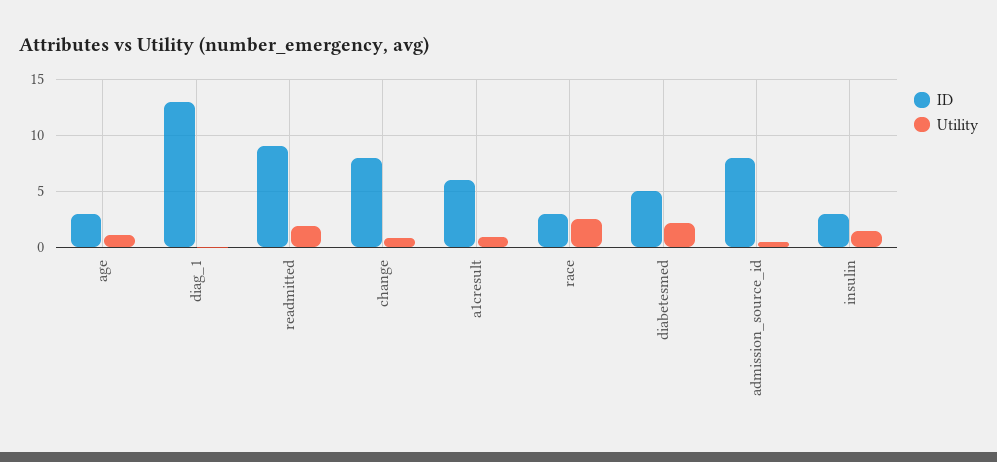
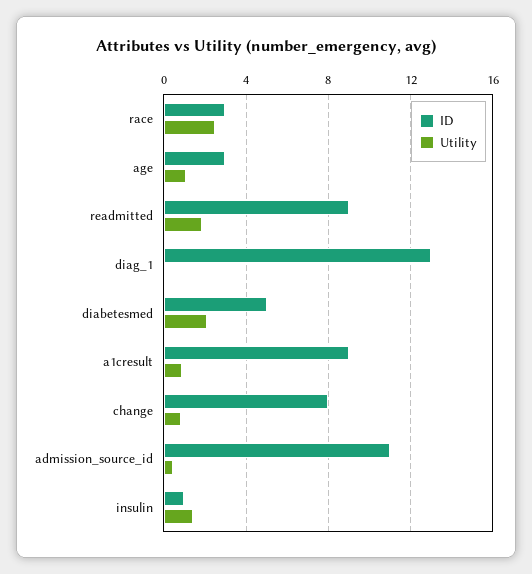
ID, a1cresult: 6 -> 9
ID, admission_source_id: 8 -> 11
ID, insulin: 3 -> 1

